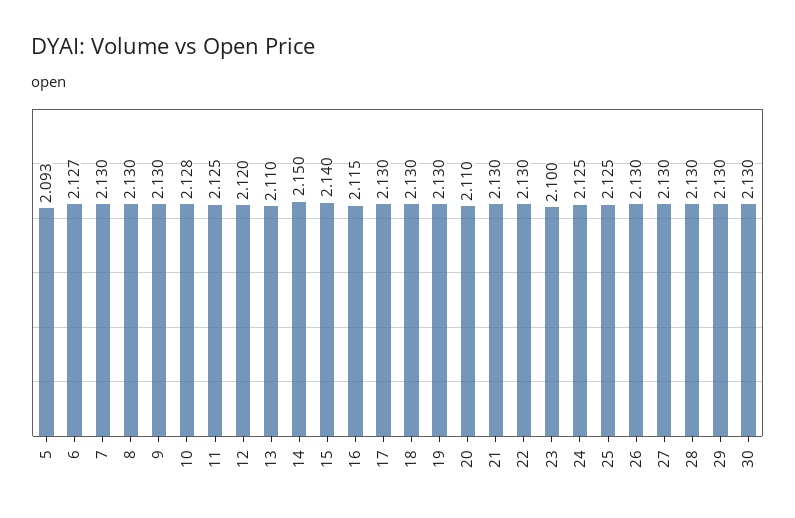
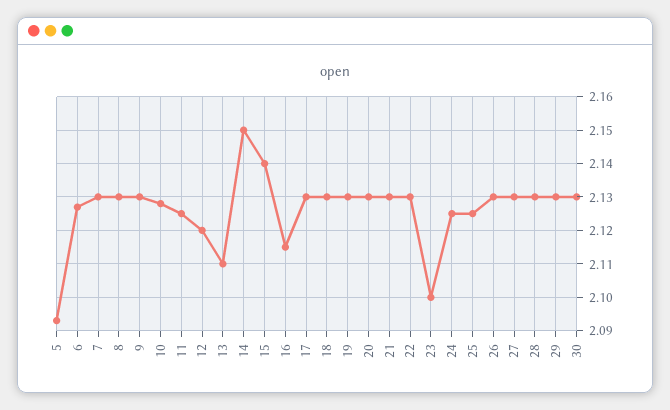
20: 2.11 -> 2.13

